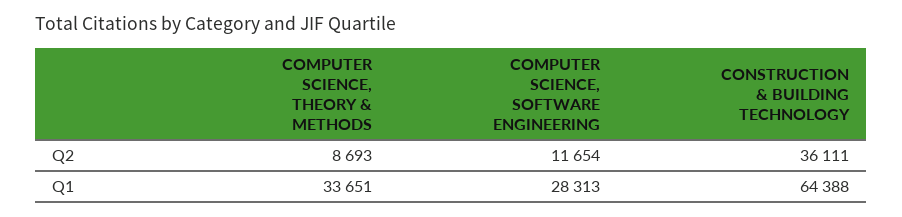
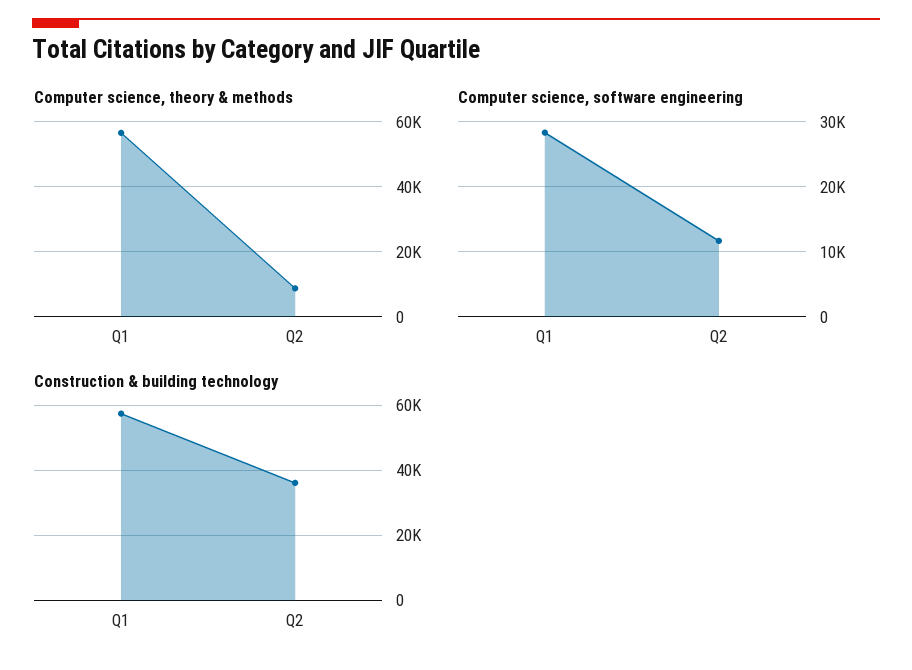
COMPUTER SCIENCE, THEORY & METHODS, Q1: 33651 -> 56000
CONSTRUCTION & BUILDING TECHNOLOGY, Q1: 64388 -> 58000

